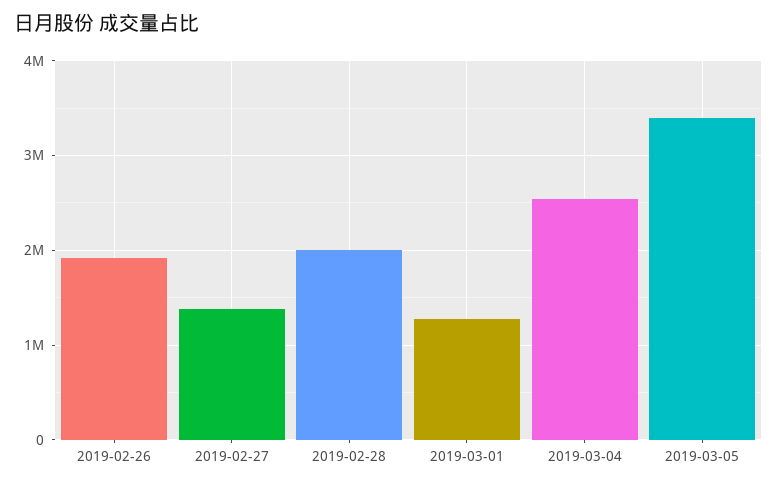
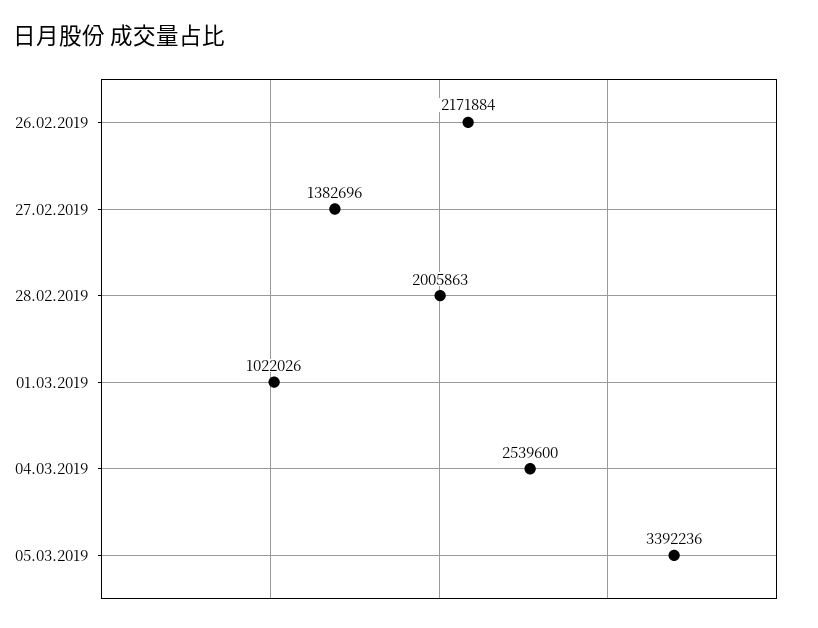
2019-02-26: 1900000 -> 2171884
2019-03-01: 1300000 -> 1022026

